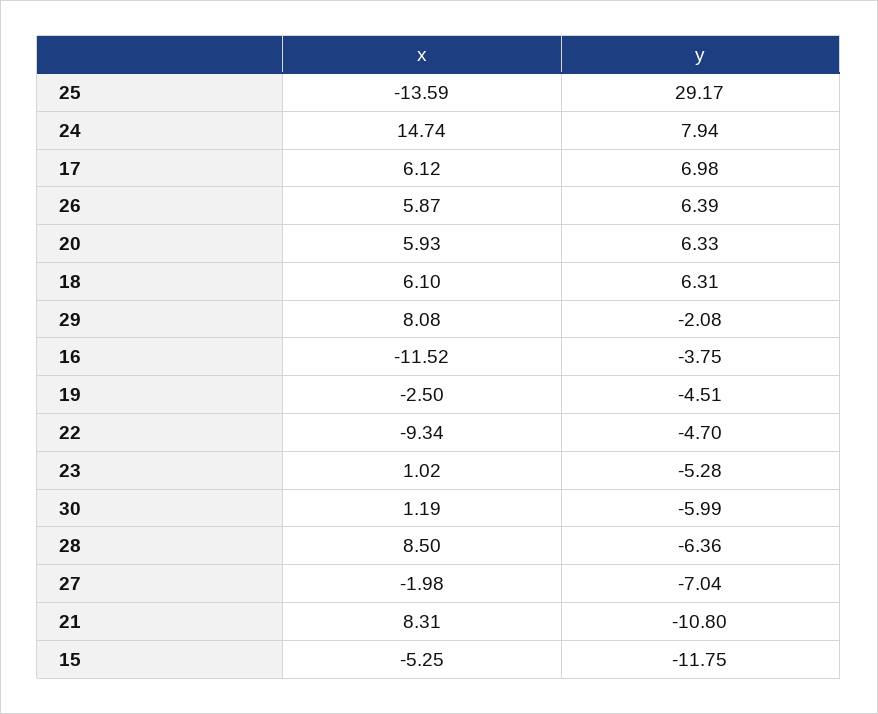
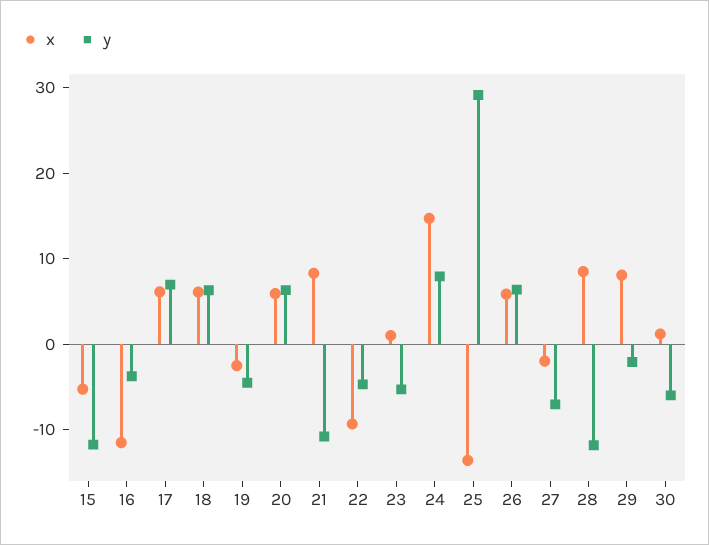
y, 28: -6.36 -> -12

